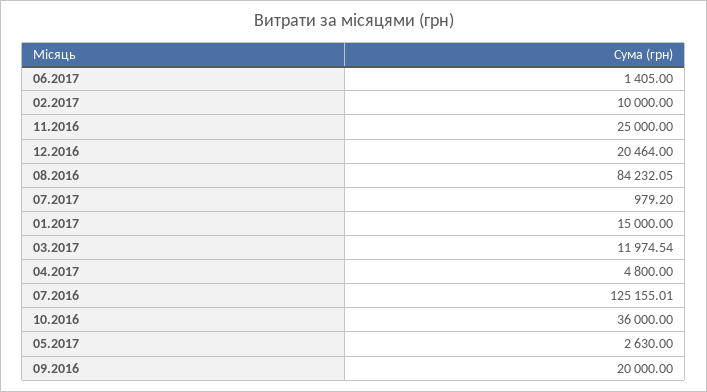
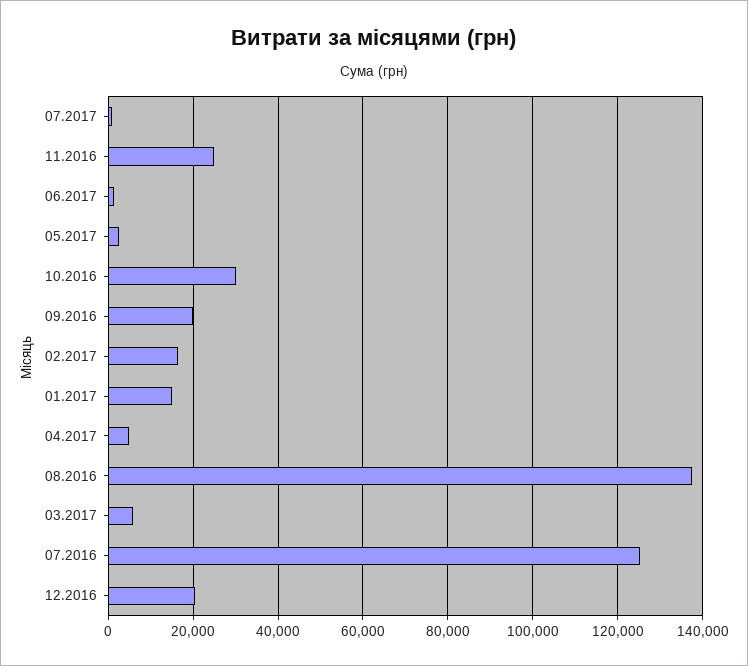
02.2017: 10000 -> 16000
08.2016: 84232.05 -> 138000
03.2017: 11974.54 -> 6000
10.2016: 36000 -> 30000

